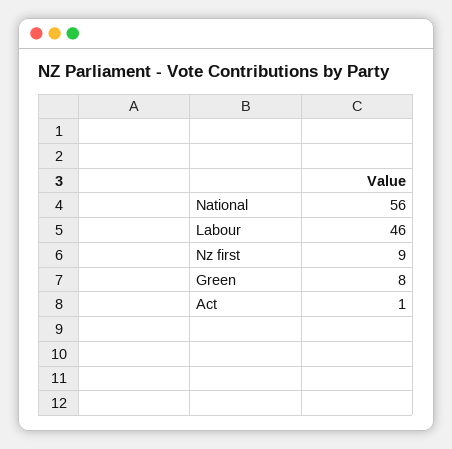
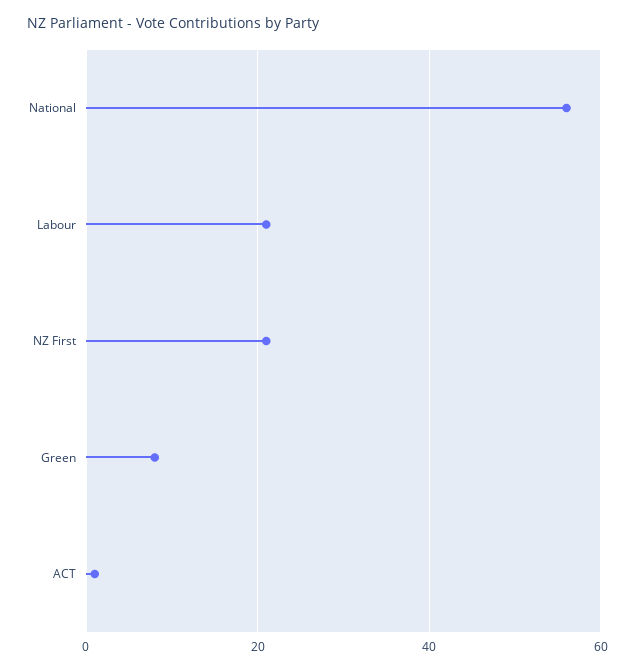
Labour: 46 -> 20
Nz first: 9 -> 20

